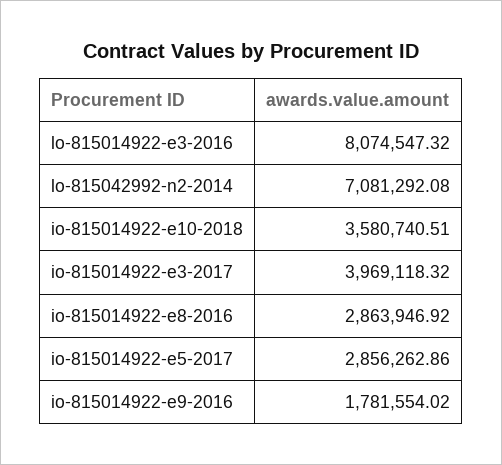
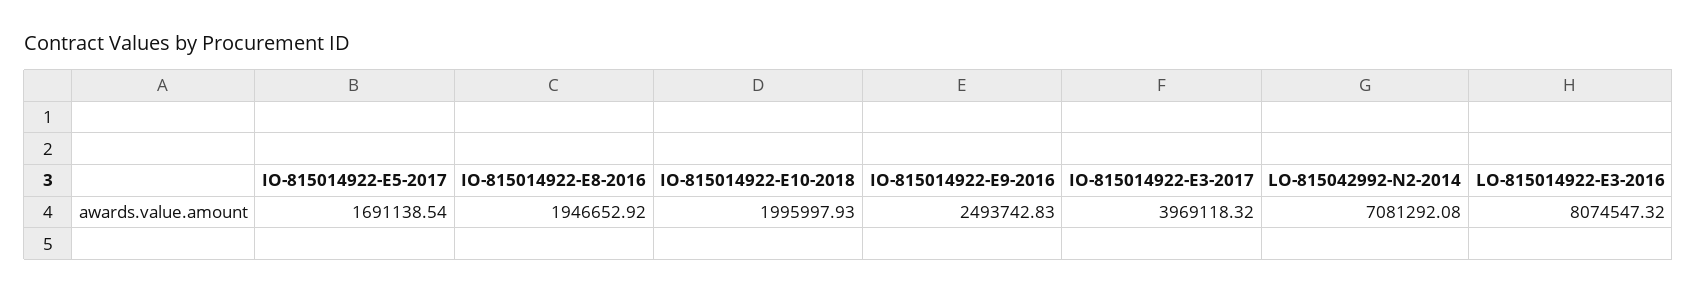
io-815014922-e10-2018: 3580740.51 -> 1995997.93
io-815014922-e8-2016: 2863946.92 -> 1946652.92
io-815014922-e5-2017: 2856262.86 -> 1691138.54
io-815014922-e9-2016: 1781554.02 -> 2493742.83

